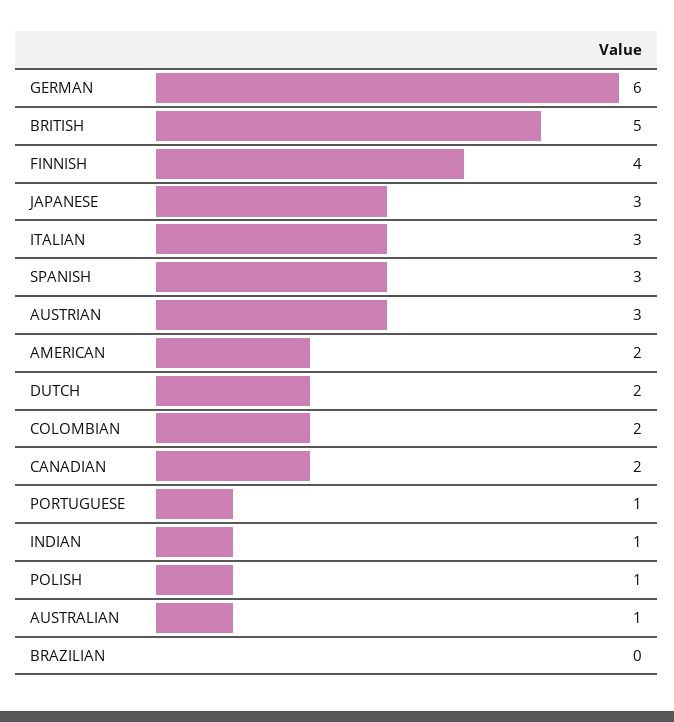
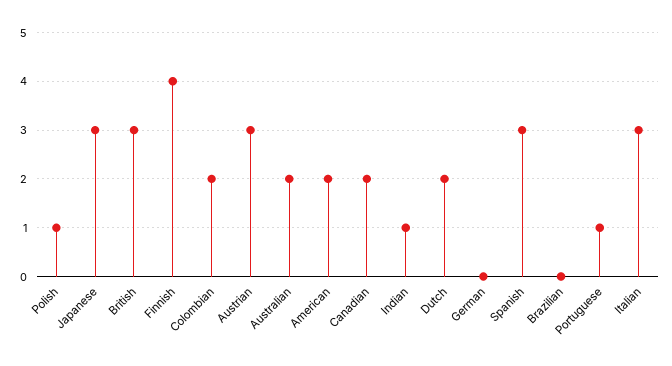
GERMAN: 6 -> 0
BRITISH: 5 -> 3
AUSTRALIAN: 1 -> 2

